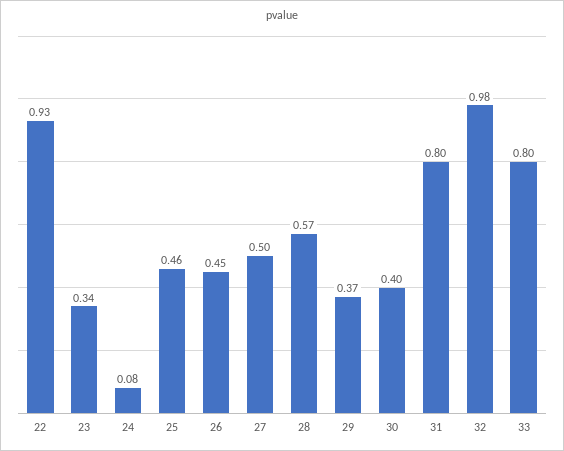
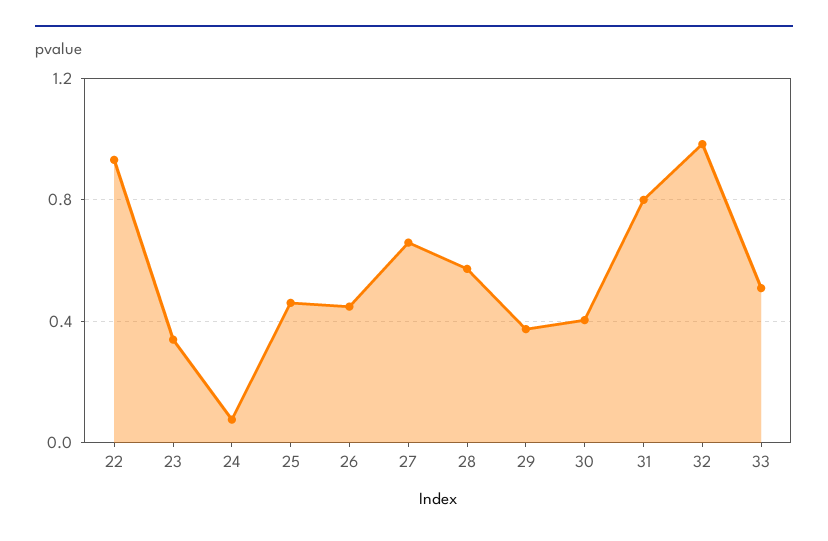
27: 0.5 -> 0.65
33: 0.8 -> 0.5

